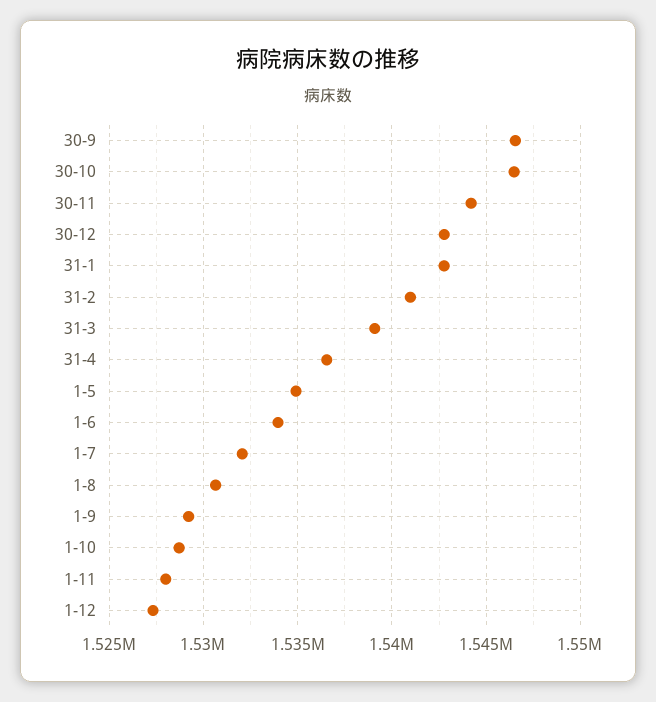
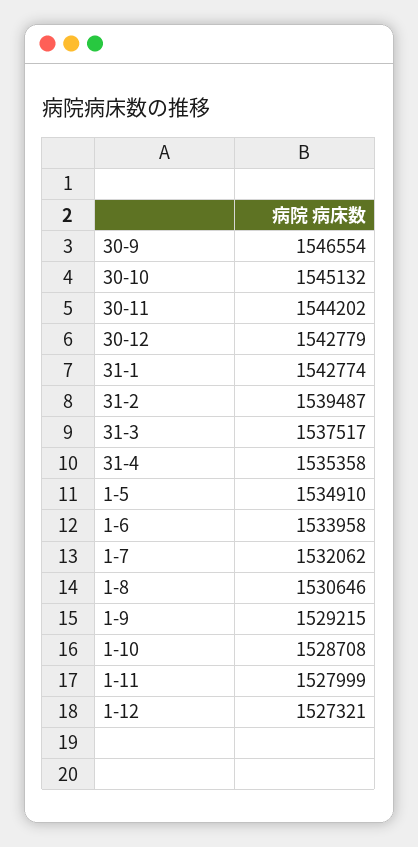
30-10: 1546500 -> 1545132
31-2: 1541000 -> 1539487
31-3: 1539000 -> 1537517
31-4: 1536500 -> 1535358

